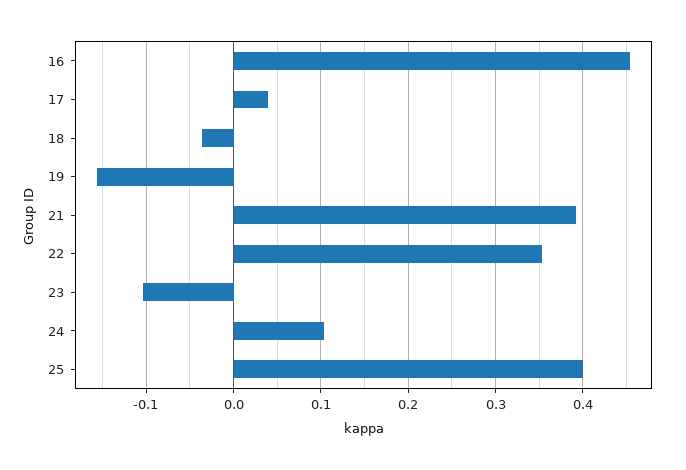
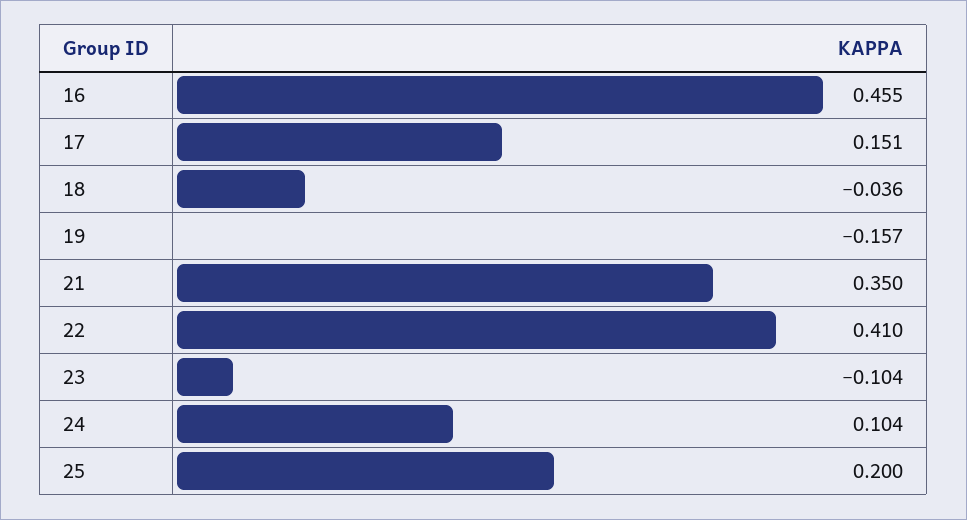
17: 0.04 -> 0.151
21: 0.39 -> 0.35
22: 0.35 -> 0.41
25: 0.4 -> 0.2

